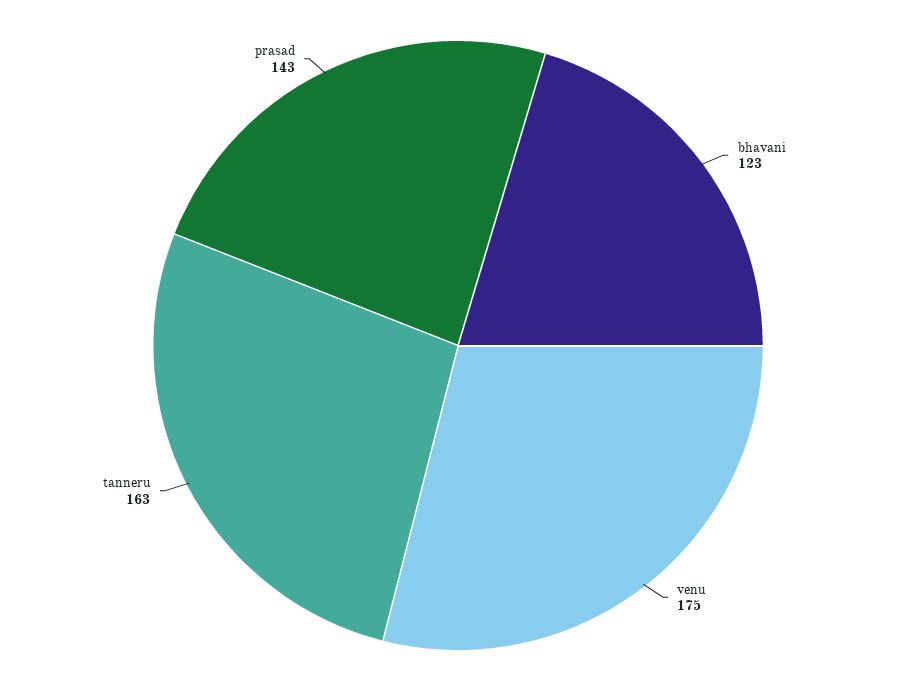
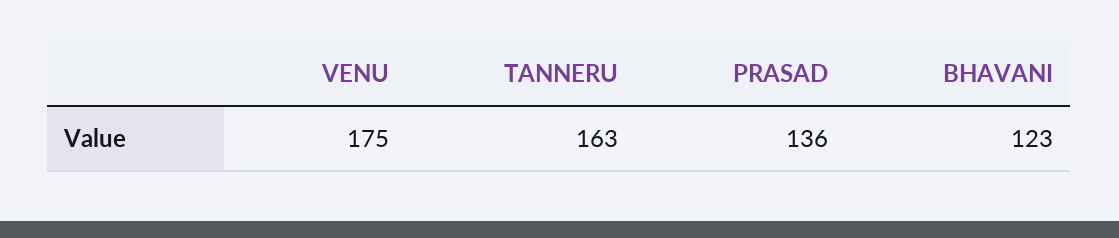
prasad: 143 -> 136

